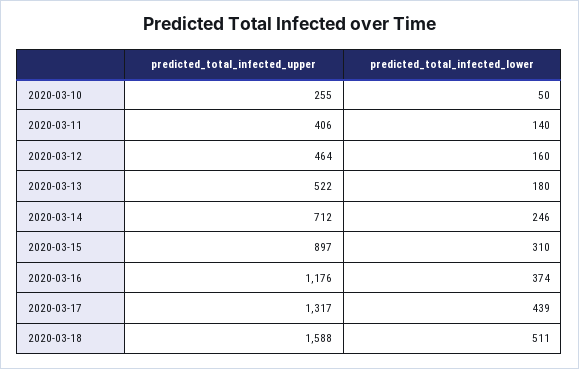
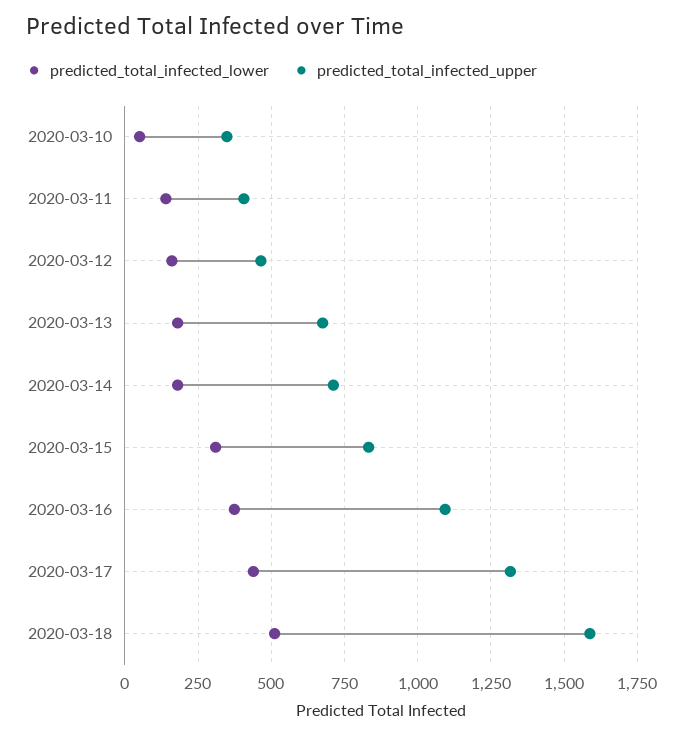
predicted_total_infected_upper, 2020-03-10: 255 -> 350
predicted_total_infected_upper, 2020-03-13: 522 -> 675
predicted_total_infected_lower, 2020-03-14: 246 -> 175
predicted_total_infected_upper, 2020-03-15: 897 -> 825
predicted_total_infected_upper, 2020-03-16: 1176 -> 1100

